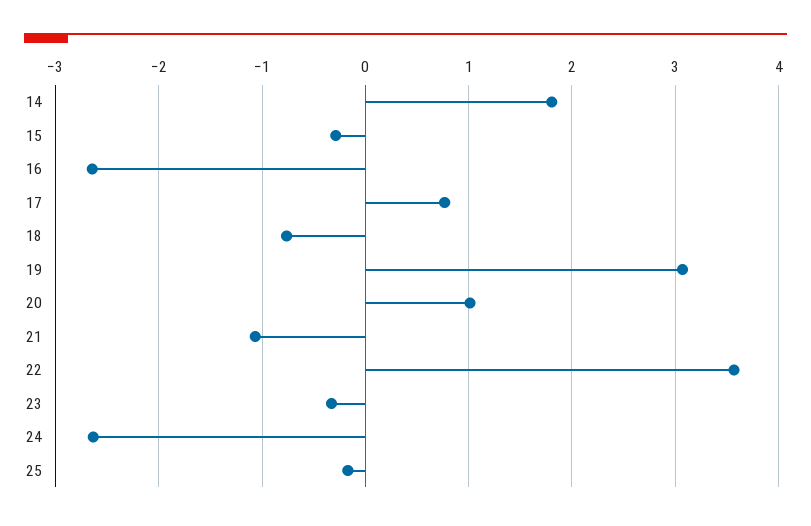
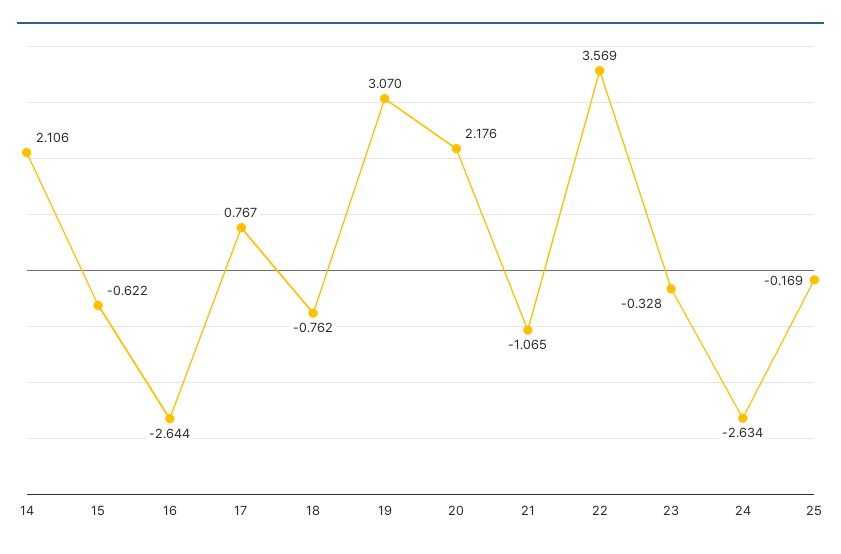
14: 1.8 -> 2.106
15: -0.3 -> -0.622
20: 1 -> 2.176

